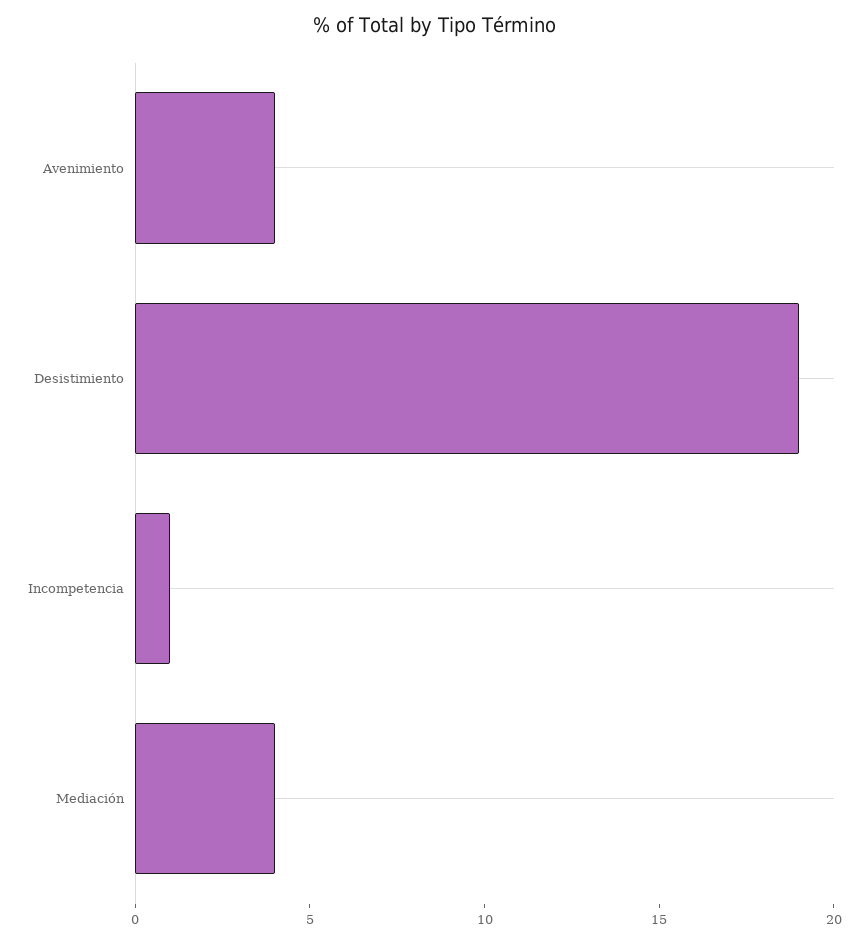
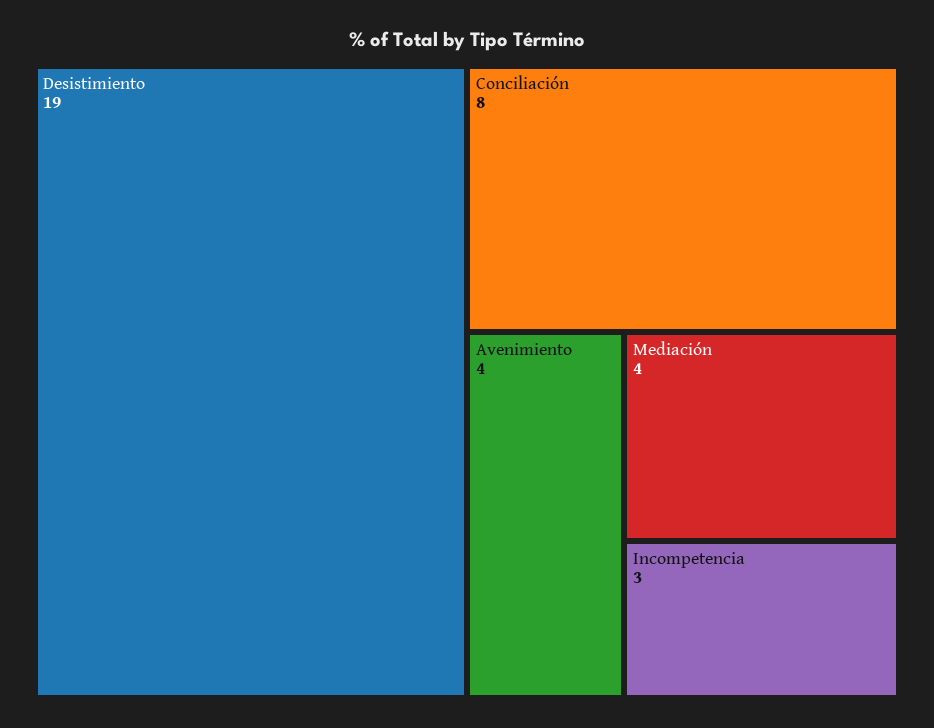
Incompetencia: 1 -> 3
Conciliación: none -> 8

